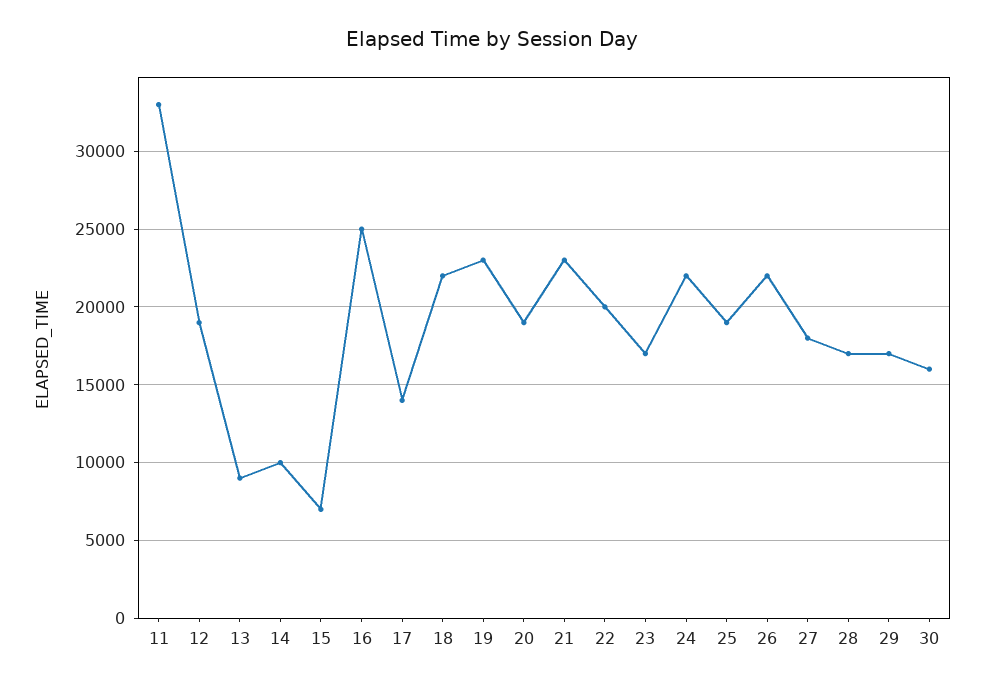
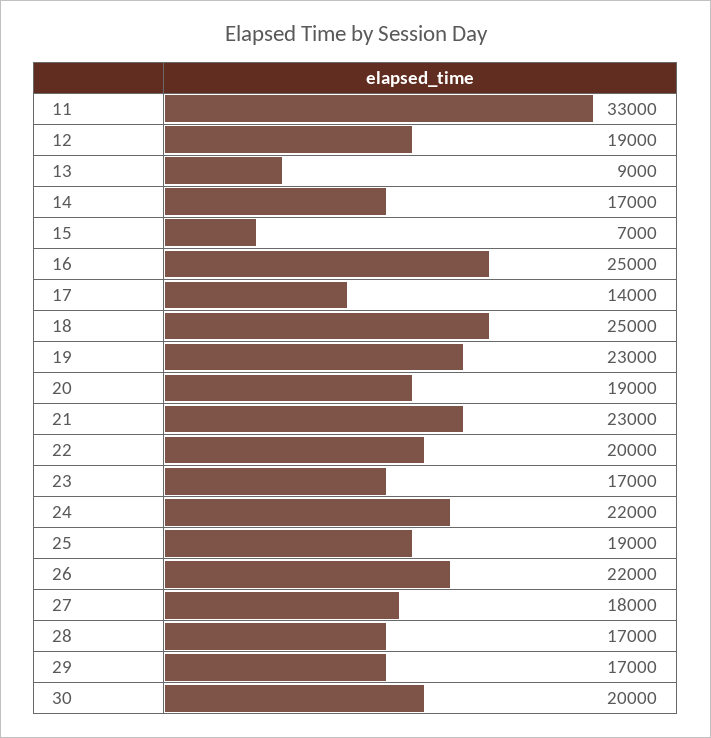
14: 10000 -> 17000
18: 22000 -> 25000
30: 16000 -> 20000

